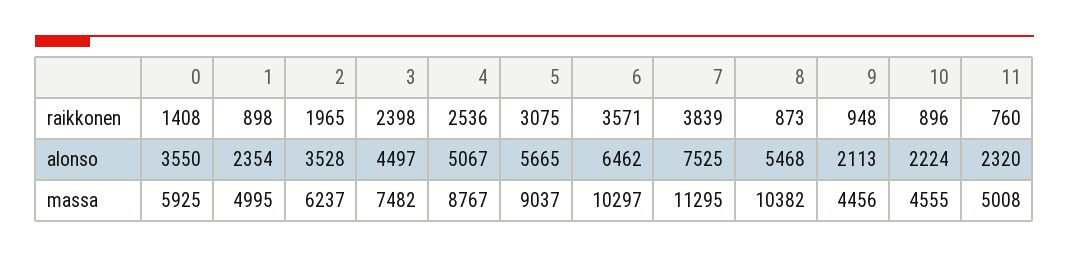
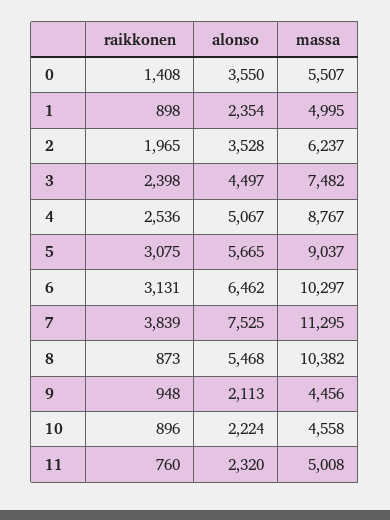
6, raikkonen: 3571 -> 3131
0, massa: 5925 -> 5507
10, massa: 4555 -> 4558

